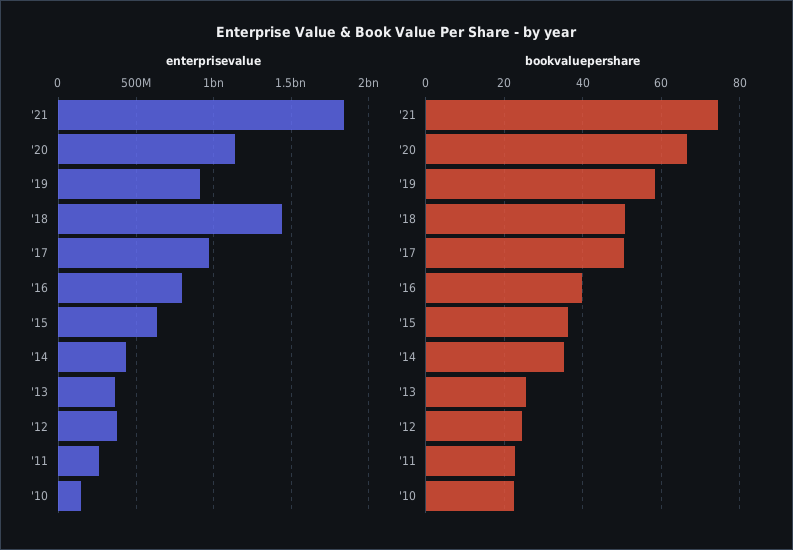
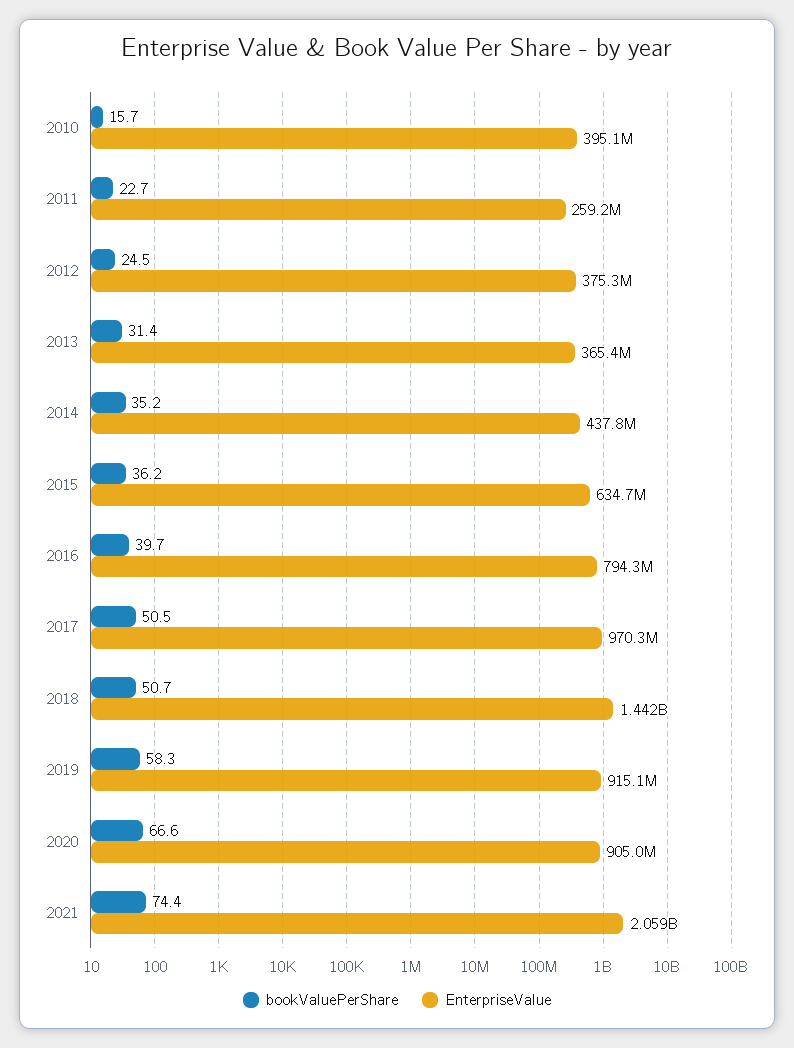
enterprisevalue, '21: 1850000000 -> 2059000000
enterprisevalue, '20: 1150000000 -> 905000000
enterprisevalue, '10: 150000000 -> 395100000
bookvaluepershare, '13: 26 -> 31.4
bookvaluepershare, '10: 22 -> 15.7

